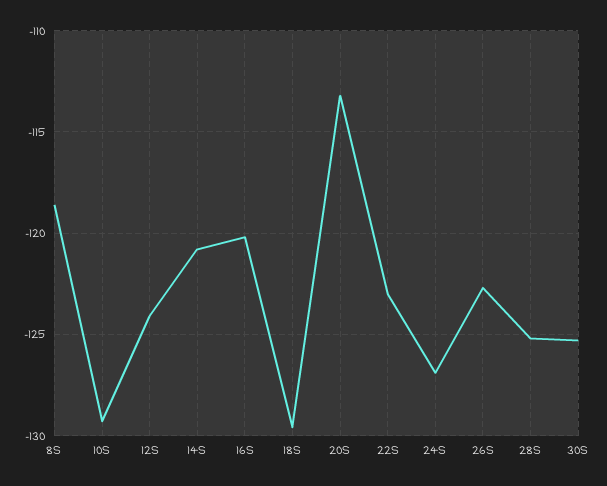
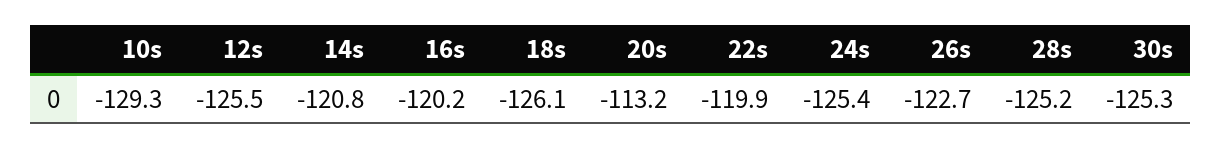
8S: -118.5 -> none
12S: -124 -> -125.5
18S: -129.5 -> -126.1
22S: -123 -> -119.9
24S: -127 -> -125.4

